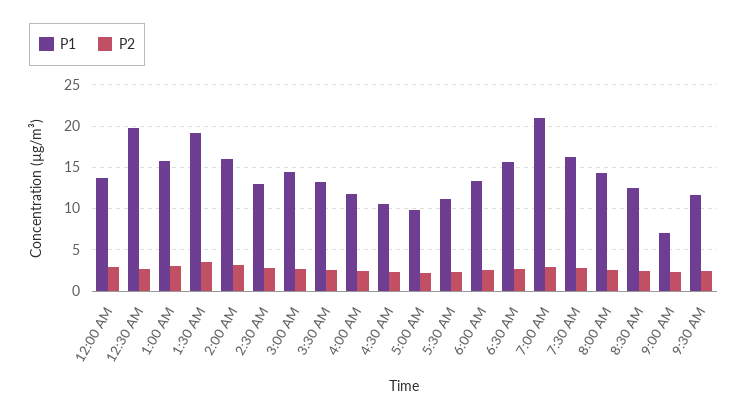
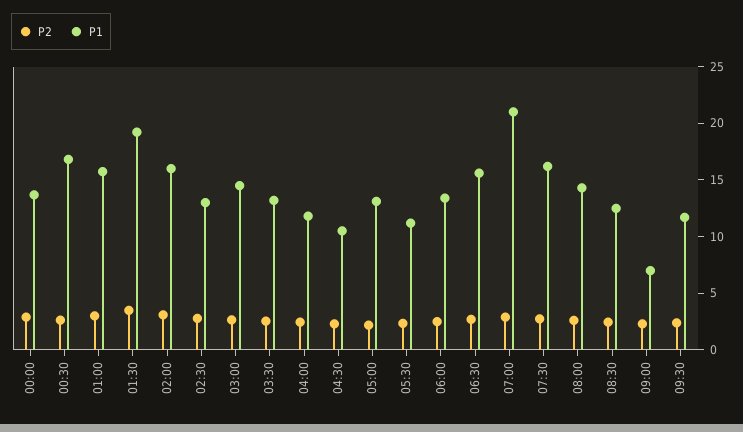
P1, 12:30 AM: 20 -> 17
P1, 5:00 AM: 10 -> 13

